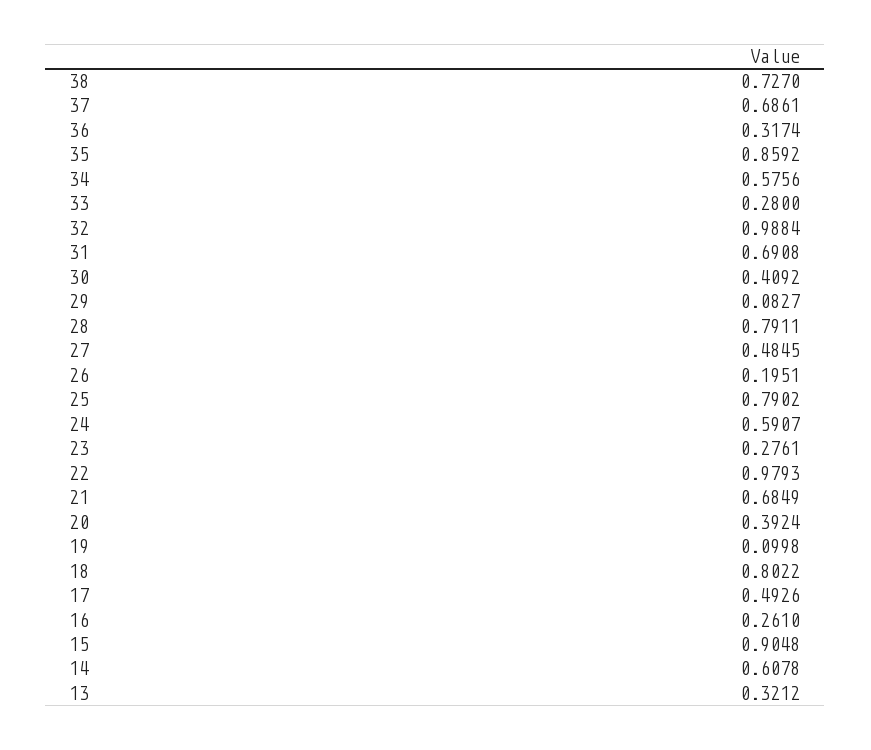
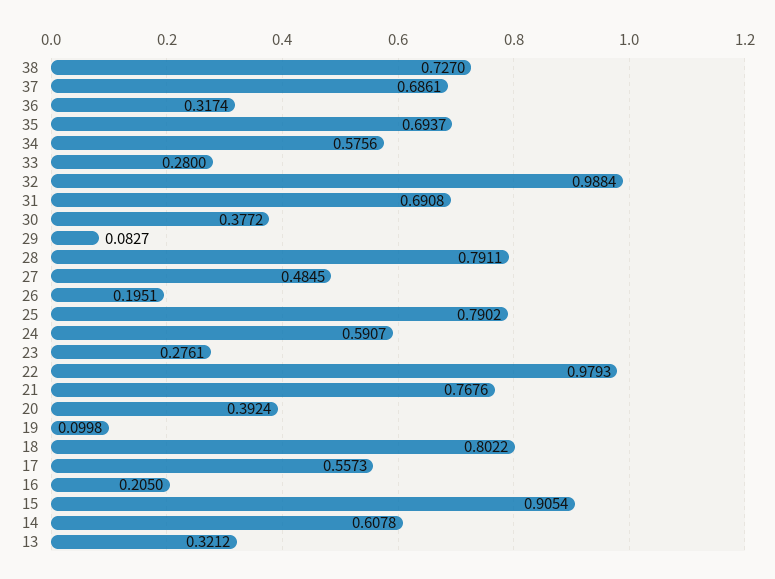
35: 0.8592 -> 0.6937
30: 0.4092 -> 0.3772
21: 0.6849 -> 0.7676
17: 0.4926 -> 0.5573
16: 0.261 -> 0.205
15: 0.9048 -> 0.9054

